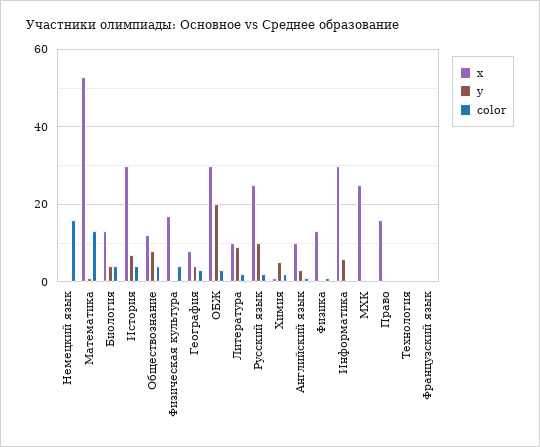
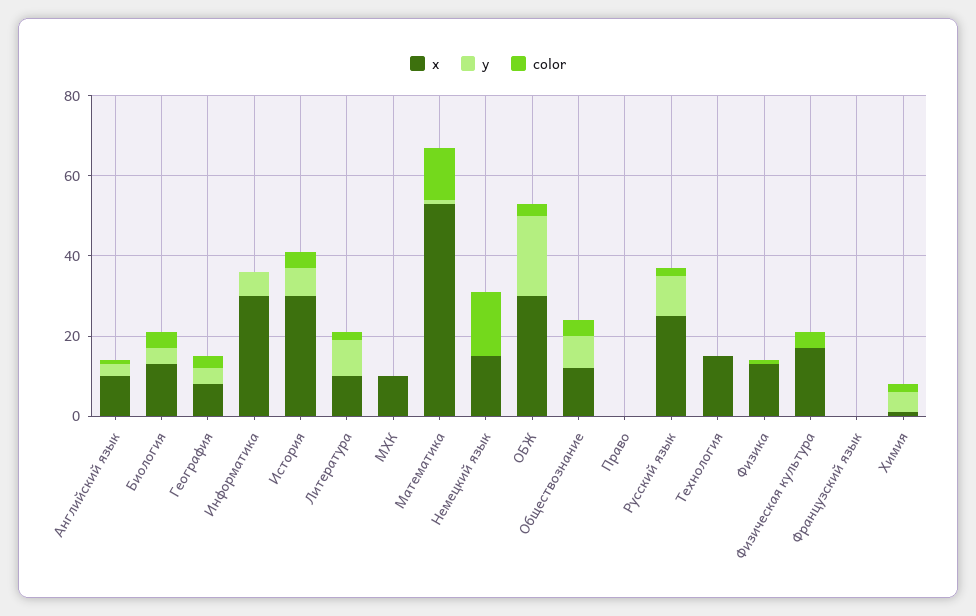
x, Немецкий язык: 0 -> 15
x, МХК: 25 -> 10
x, Право: 15 -> 0
x, Технология: 0 -> 15

